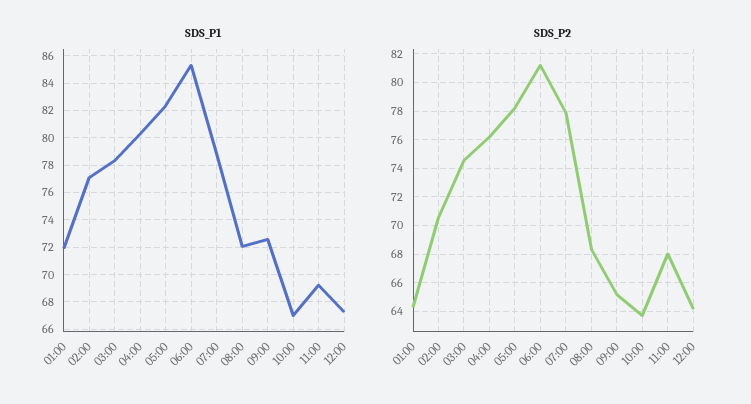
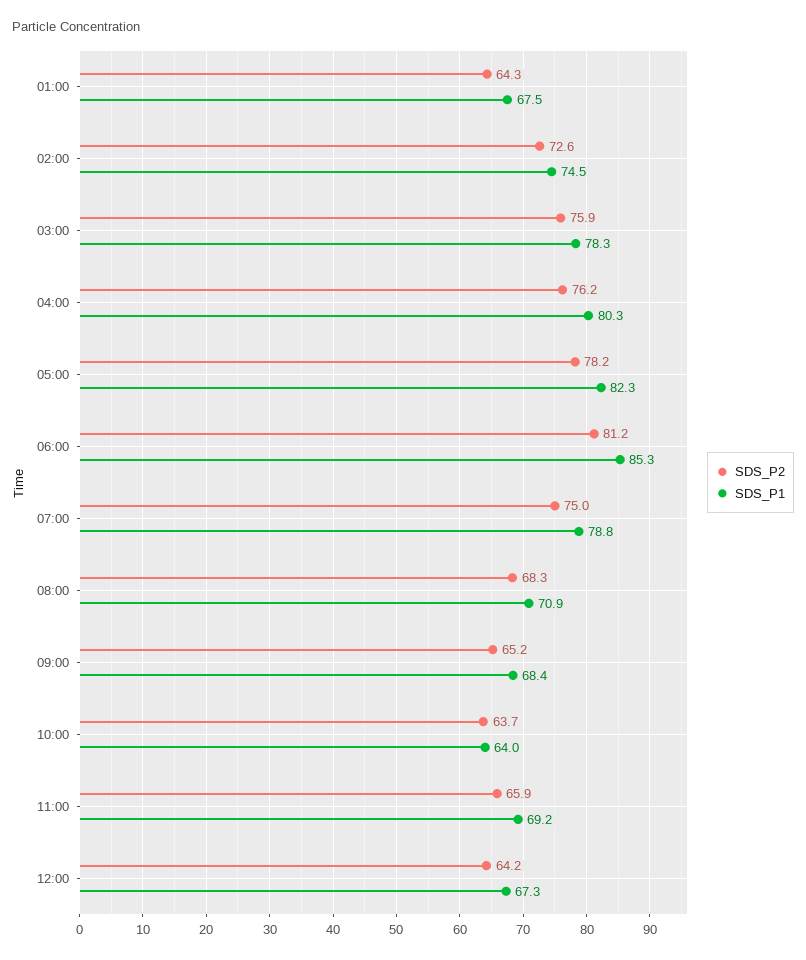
SDS_P1, 01:00: 72 -> 67.5
SDS_P1, 02:00: 77 -> 74.5
SDS_P1, 08:00: 72 -> 70.9
SDS_P1, 09:00: 72.5 -> 68.4
SDS_P1, 10:00: 67 -> 64
SDS_P2, 02:00: 70.5 -> 72.6
SDS_P2, 03:00: 74.5 -> 75.9
SDS_P2, 07:00: 78 -> 75
SDS_P2, 11:00: 68 -> 65.9

